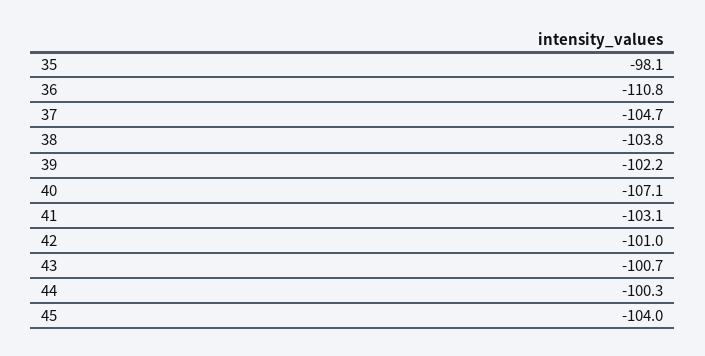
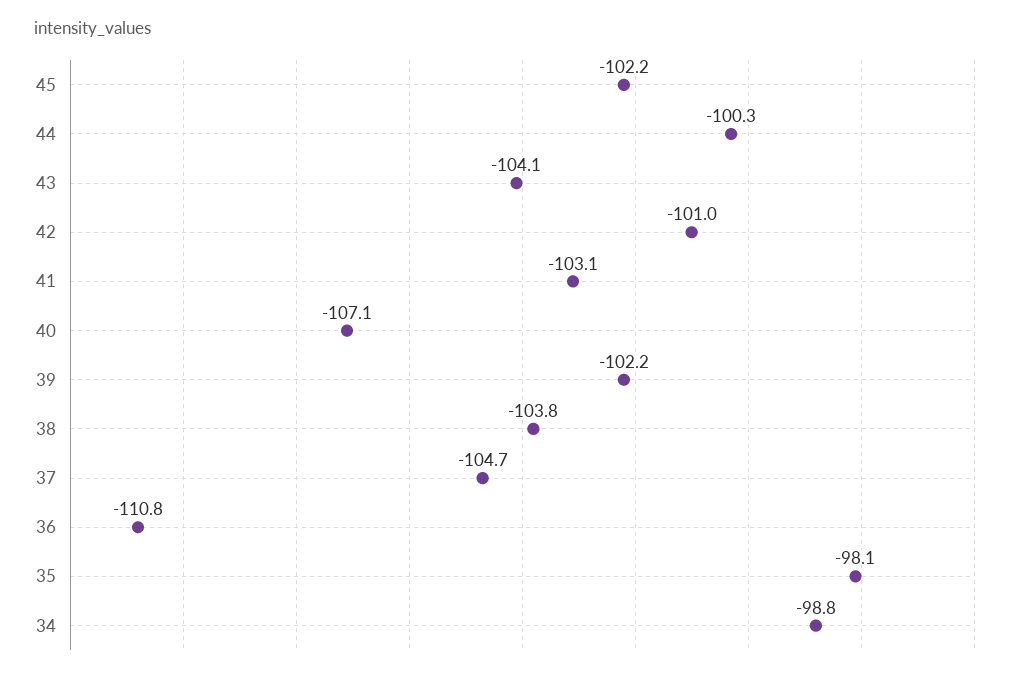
43: -100.7 -> -104.1
45: -104 -> -102.2
34: none -> -98.8

